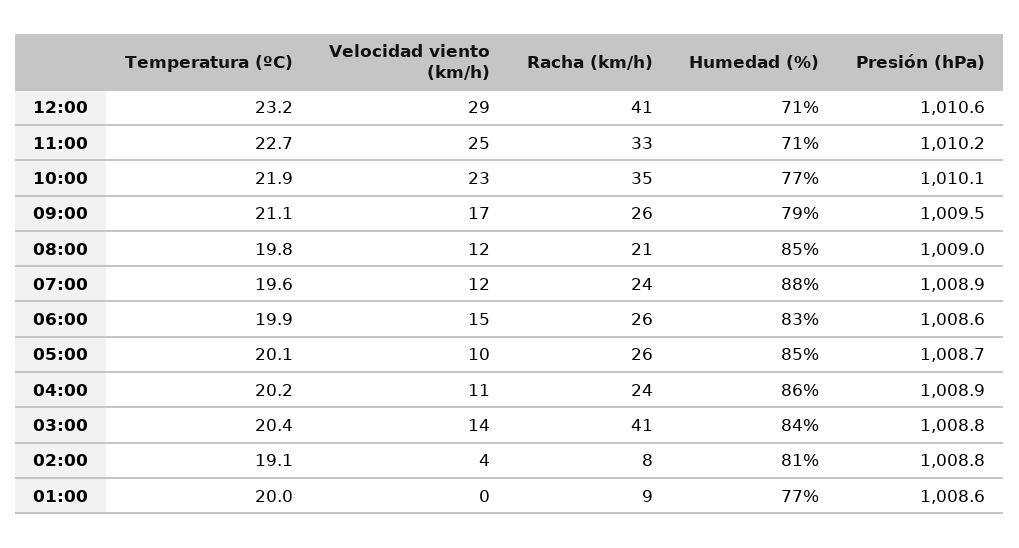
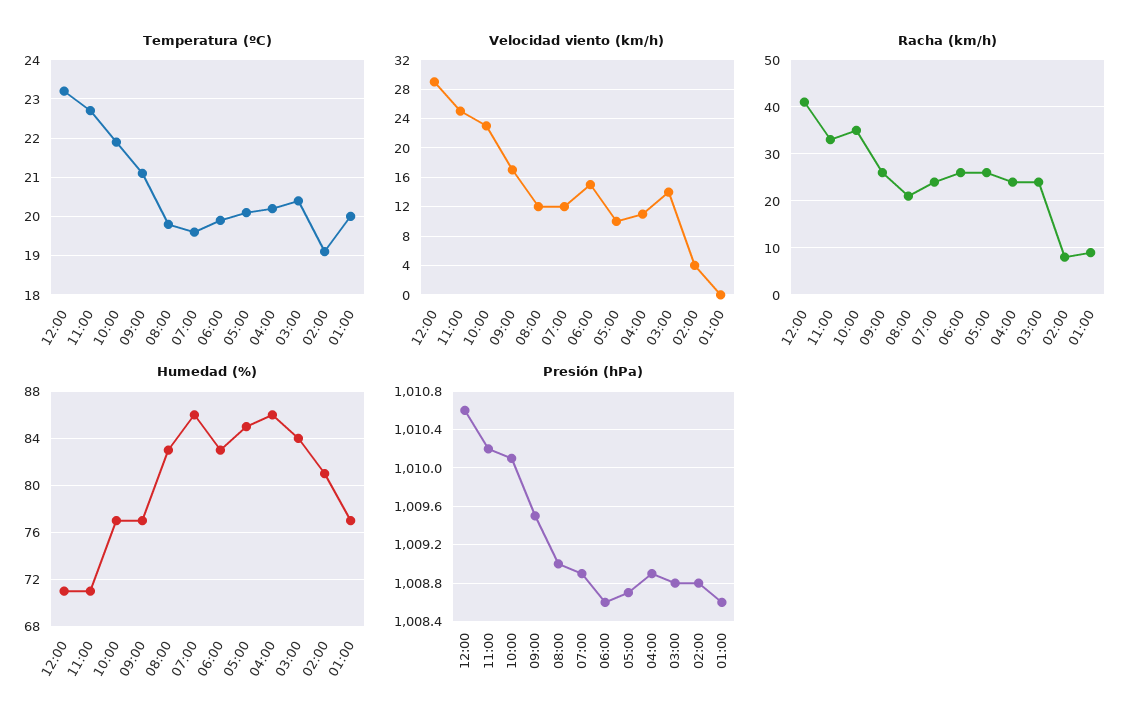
Humedad (%), 09:00: 79 -> 77
Humedad (%), 08:00: 85 -> 83
Humedad (%), 07:00: 88 -> 86
Racha (km/h), 03:00: 41 -> 25

